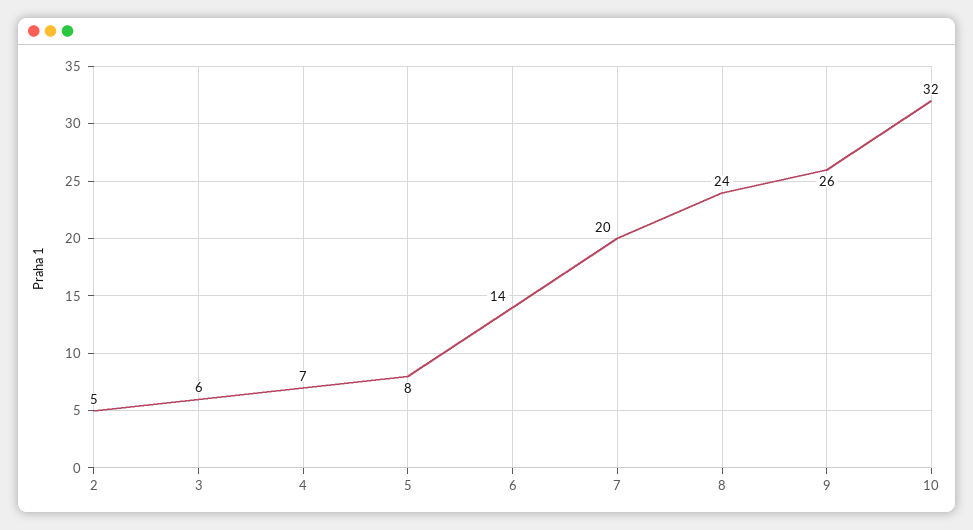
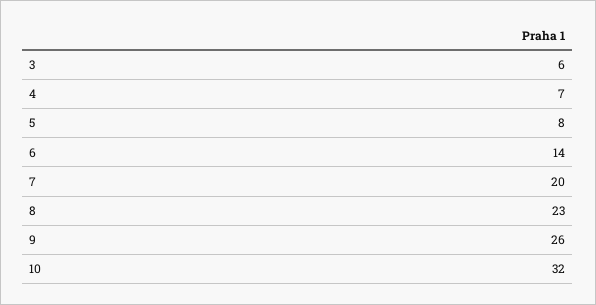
2: 5 -> none
8: 24 -> 23

